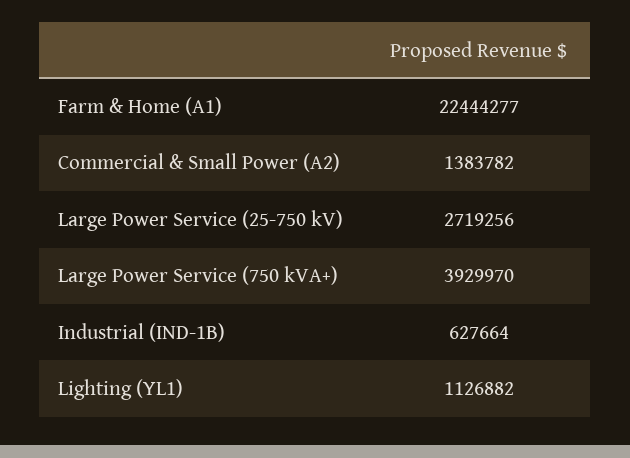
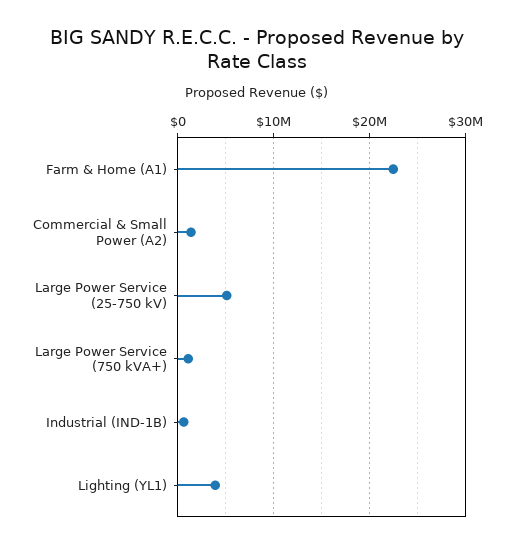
Large Power Service (25-750 kV): 2719256 -> 5000000
Large Power Service (750 kVA+): 3929970 -> 1000000
Lighting (YL1): 1126882 -> 4000000

